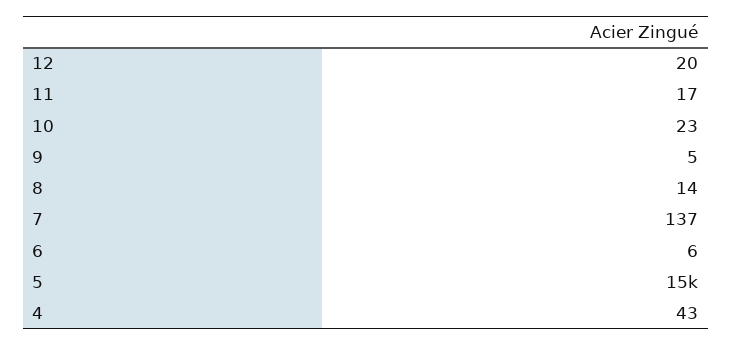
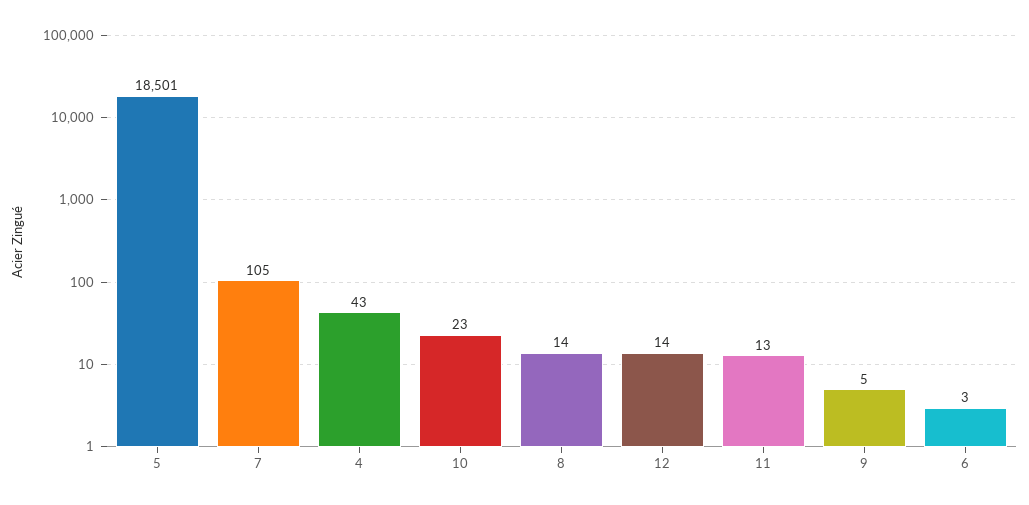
12: 20 -> 14
11: 17 -> 13
7: 137 -> 105
6: 6 -> 3
5: 15000 -> 18501

